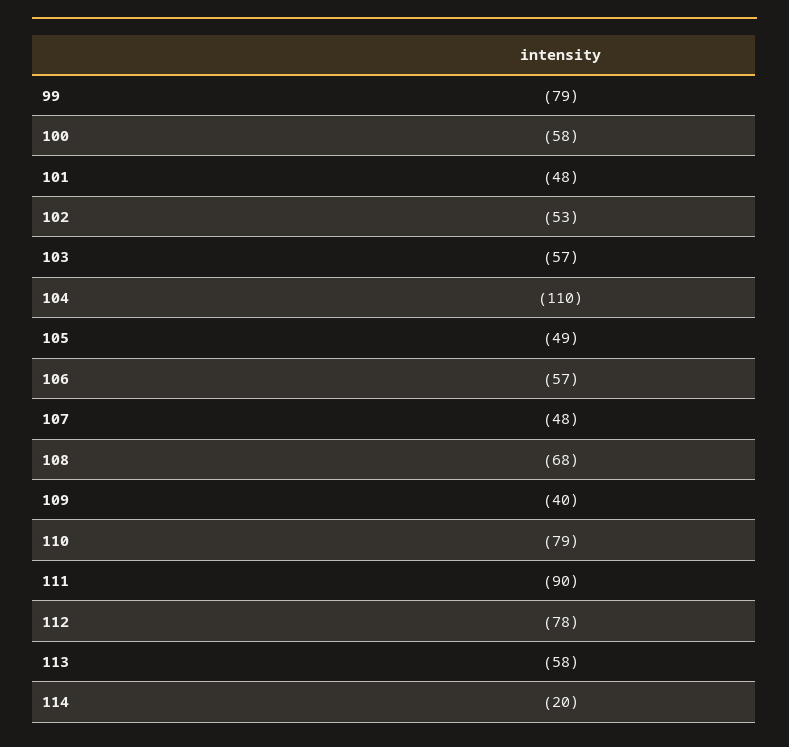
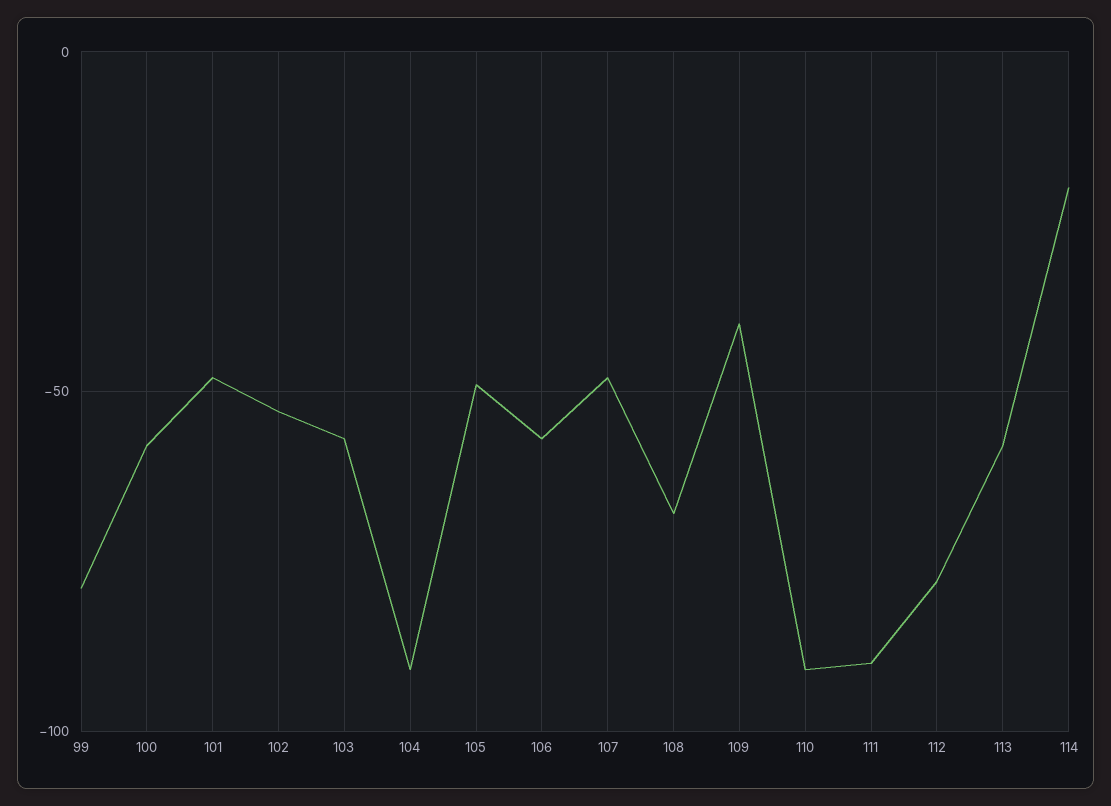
104: -110 -> -90
110: -79 -> -90

